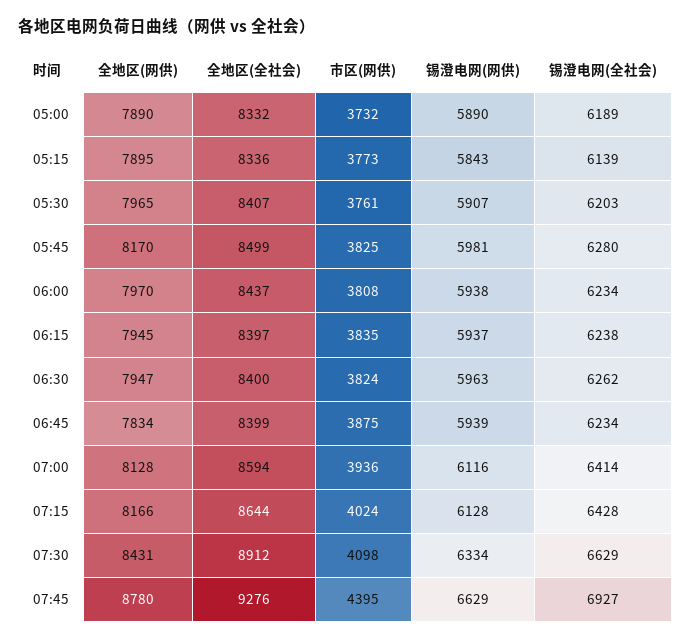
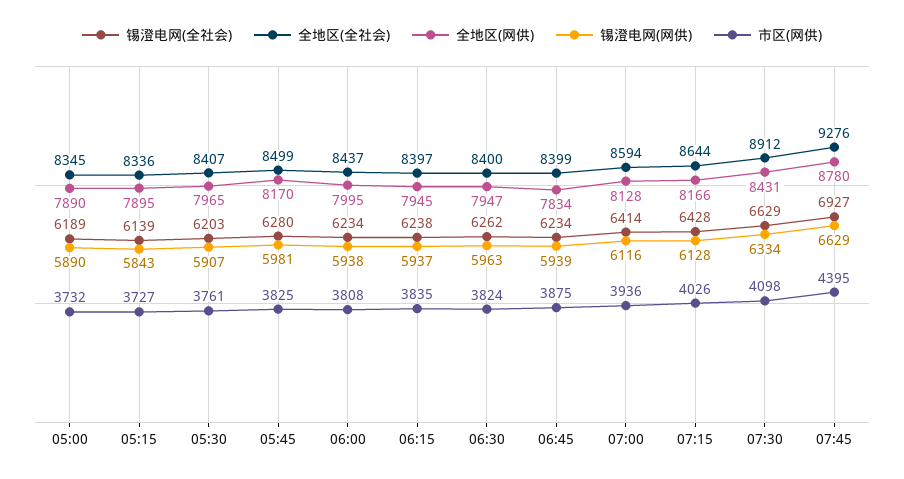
全地区(全社会), 05:00: 8332 -> 8345
市区(网供), 05:15: 3773 -> 3727
全地区(网供), 06:00: 7970 -> 7995
市区(网供), 07:15: 4024 -> 4026

